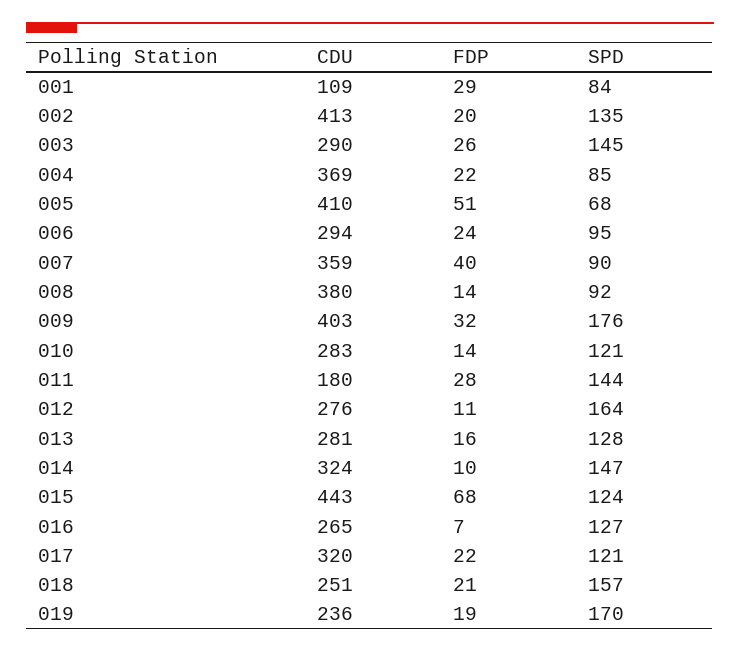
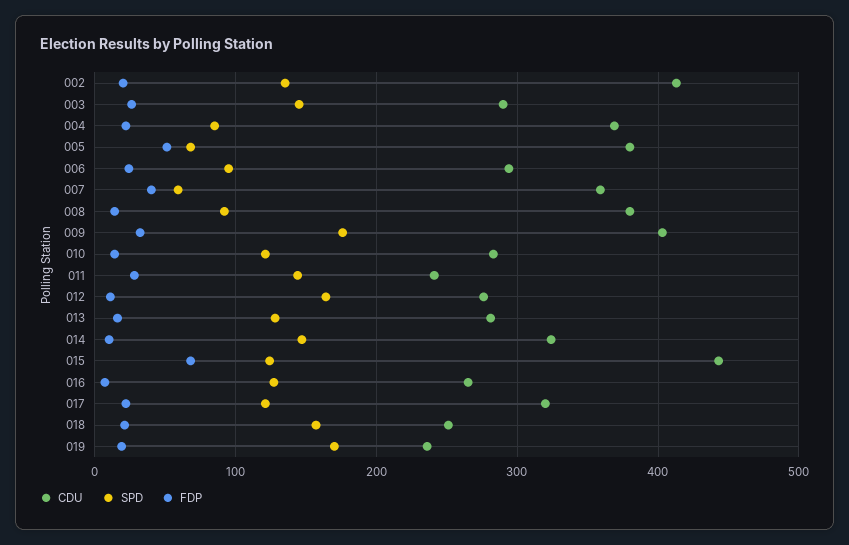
CDU, 001: 109 -> none
FDP, 001: 29 -> none
SPD, 001: 84 -> none
CDU, 005: 410 -> 380
SPD, 007: 90 -> 60
CDU, 011: 180 -> 240

